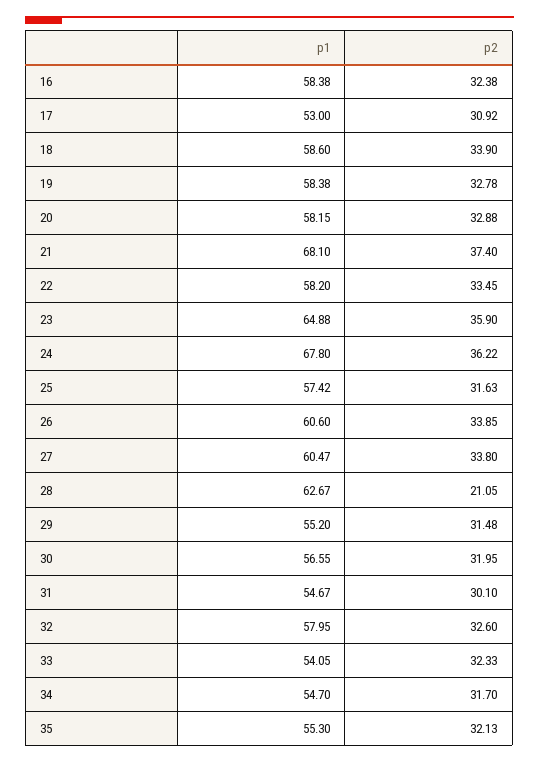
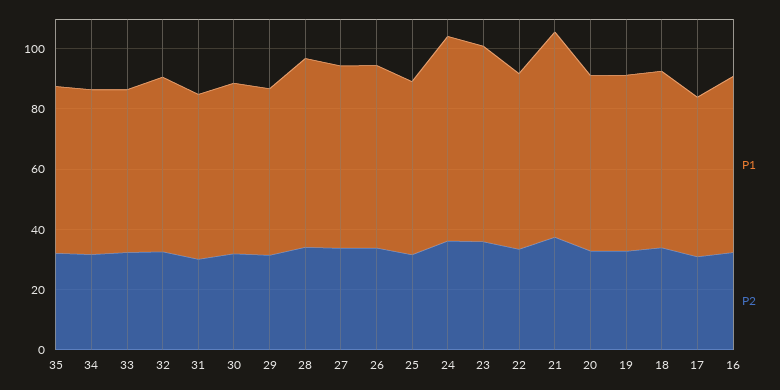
p2, 28: 21.05 -> 35

